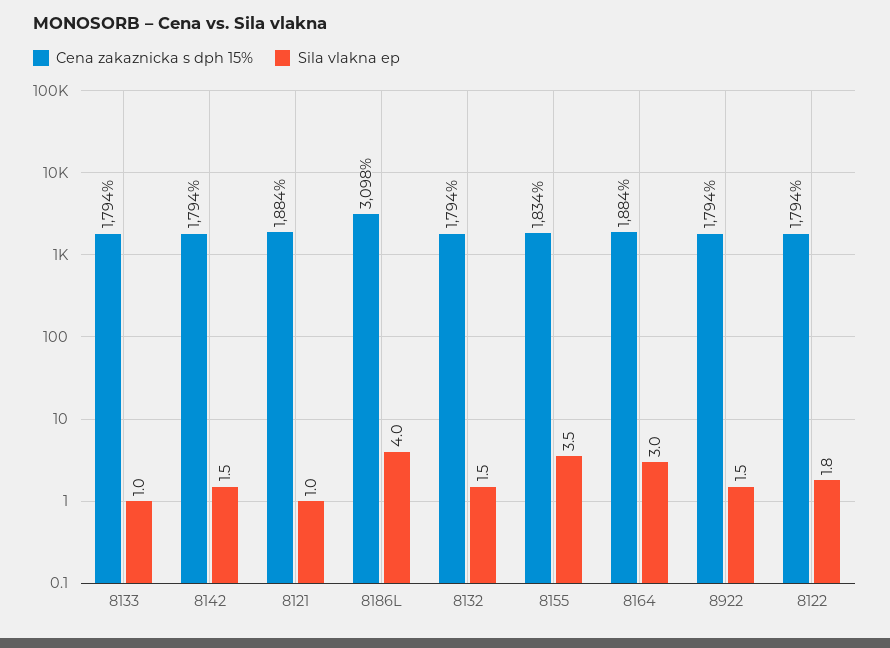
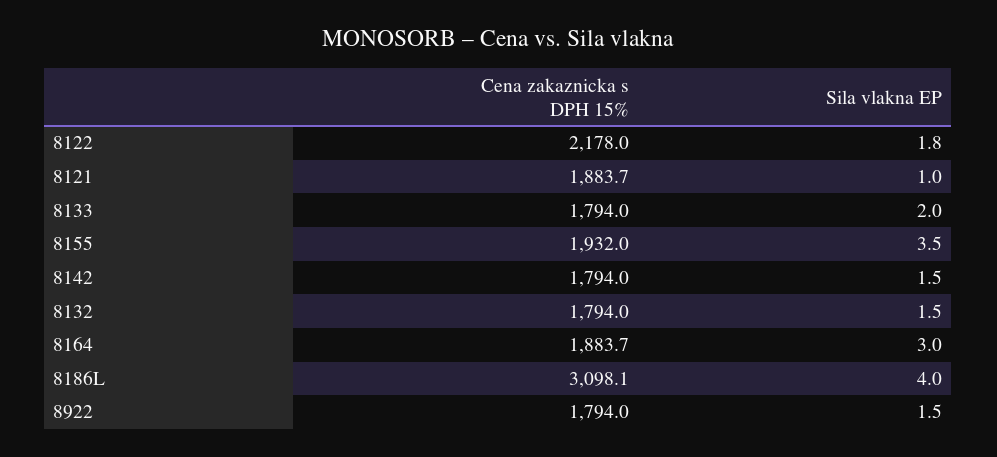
Sila vlakna ep, 8133: 1 -> 2
Cena zakaznicka s dph 15%, 8155: 1834 -> 1932
Cena zakaznicka s dph 15%, 8122: 1794 -> 2178

